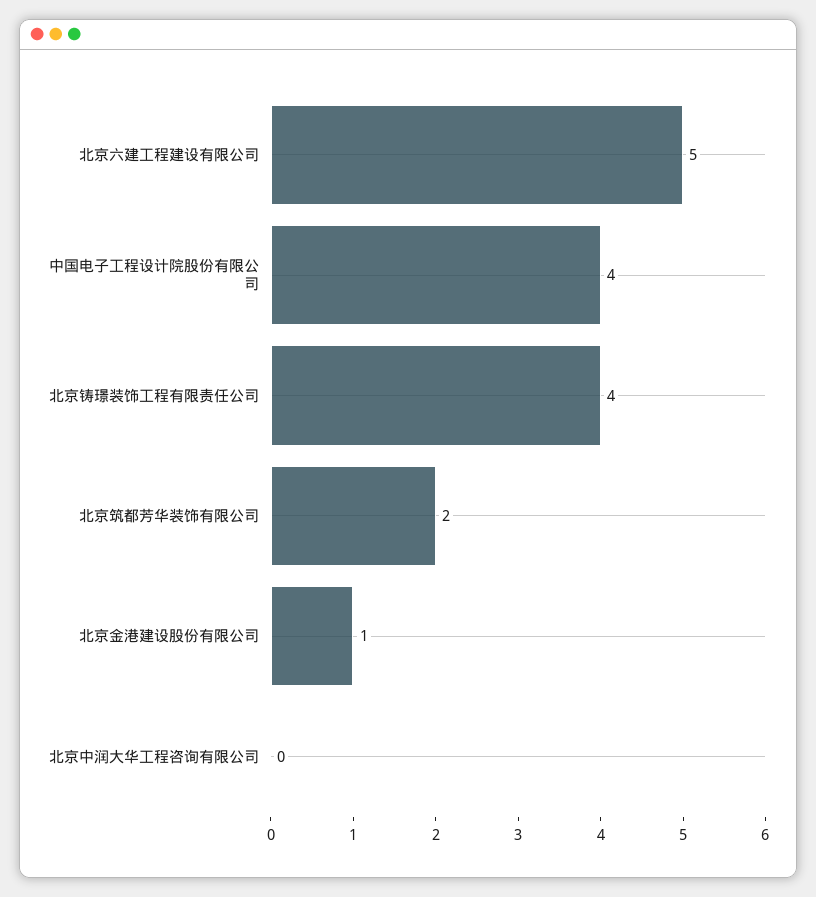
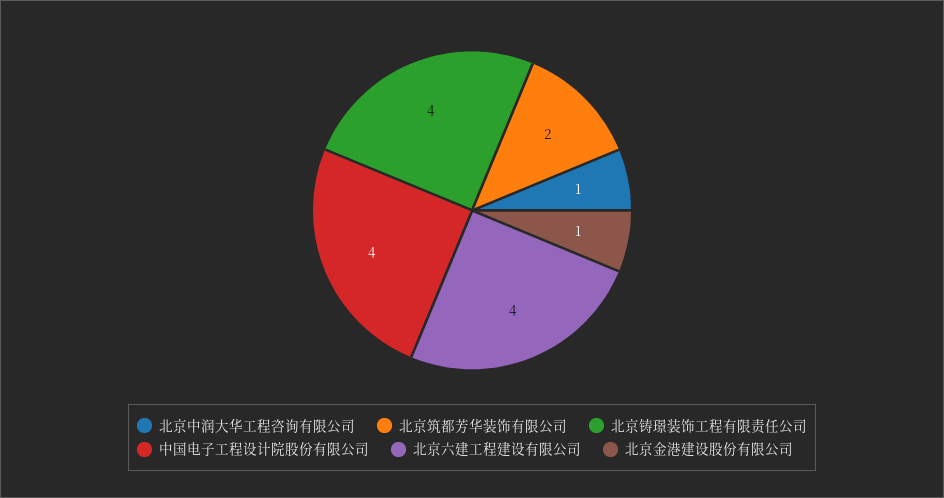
北京六建工程建设有限公司: 5 -> 4
北京中润大华工程咨询有限公司: 0 -> 1

